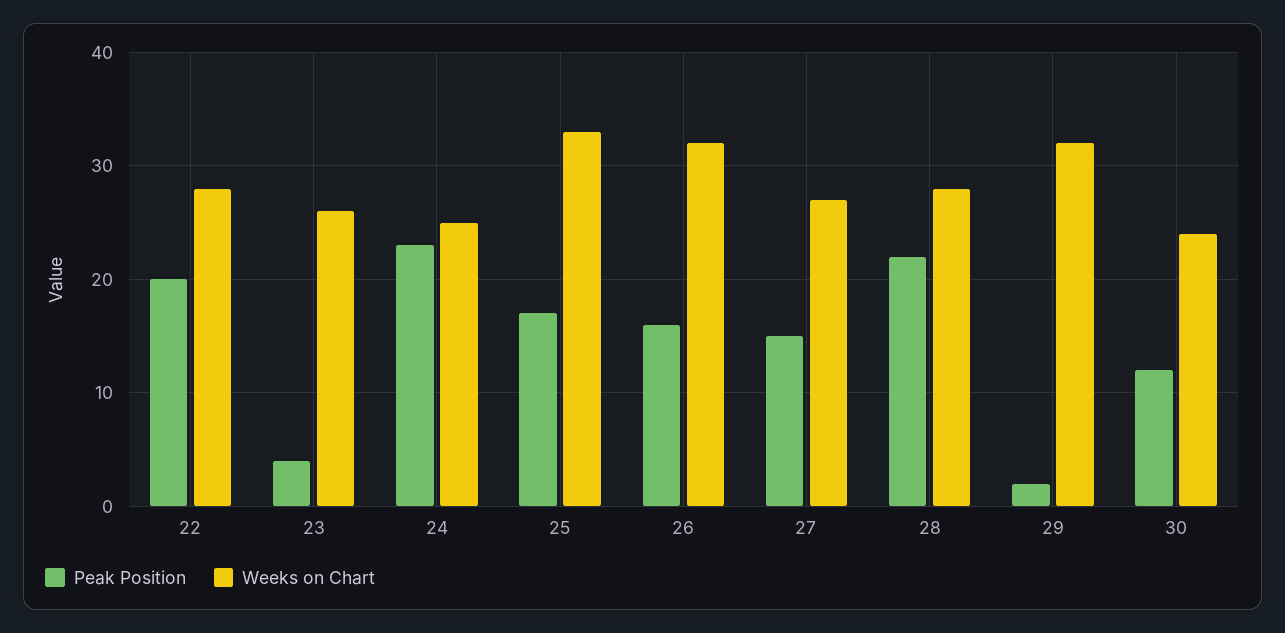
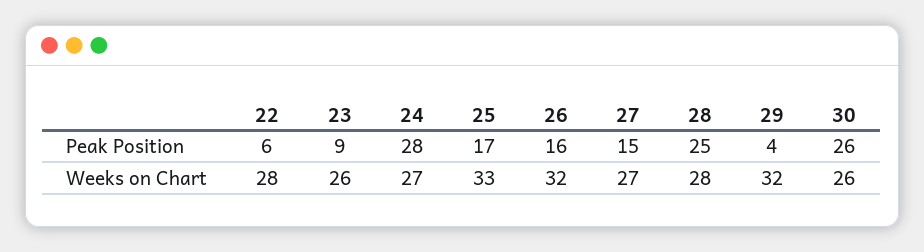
Peak Position, 22: 20 -> 6
Peak Position, 23: 4 -> 9
Peak Position, 24: 23 -> 28
Weeks on Chart, 24: 25 -> 27
Peak Position, 28: 22 -> 25
Peak Position, 29: 2 -> 4
Peak Position, 30: 12 -> 26
Weeks on Chart, 30: 24 -> 26

